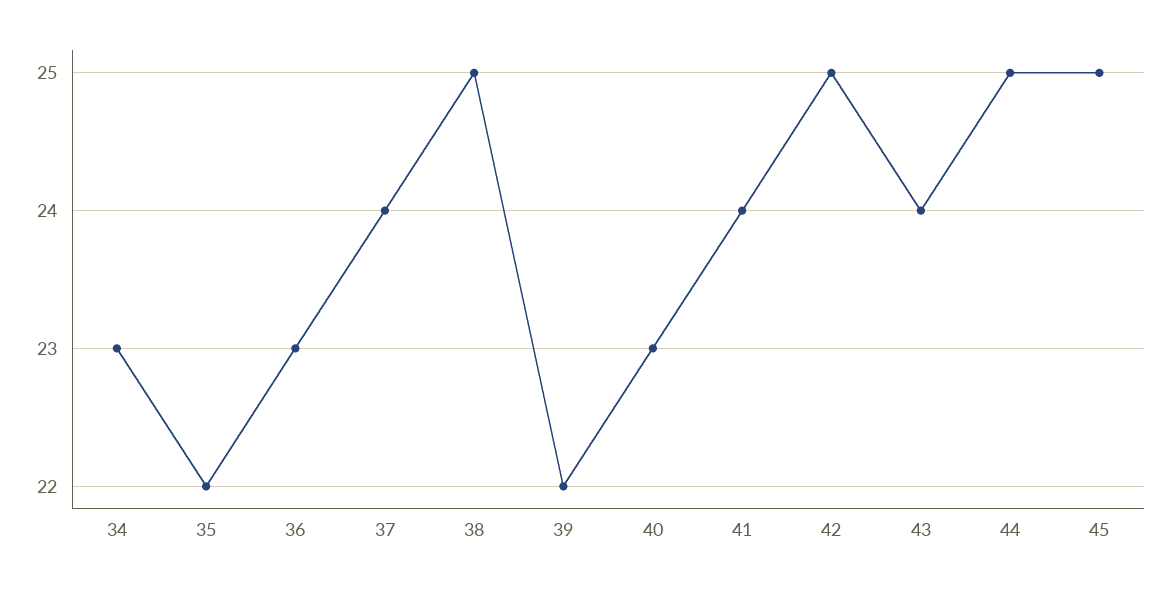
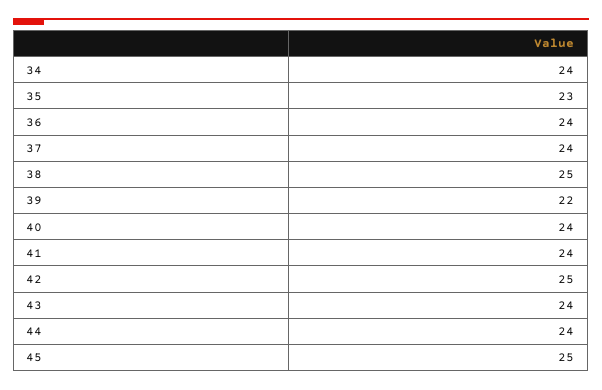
34: 23 -> 24
35: 22 -> 23
36: 23 -> 24
40: 23 -> 24
44: 25 -> 24

